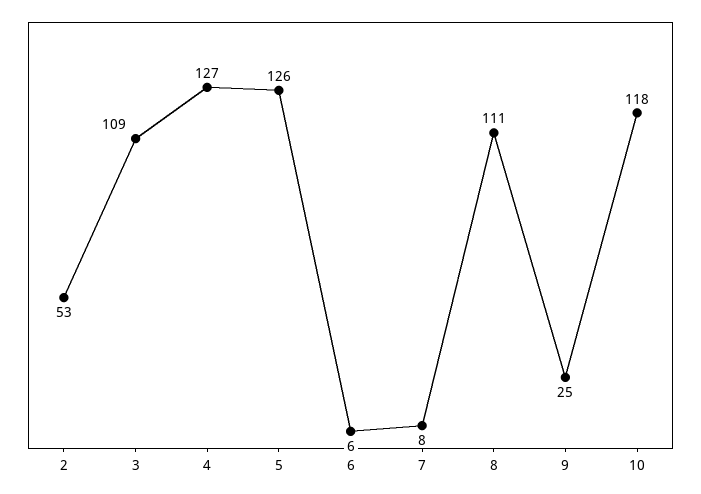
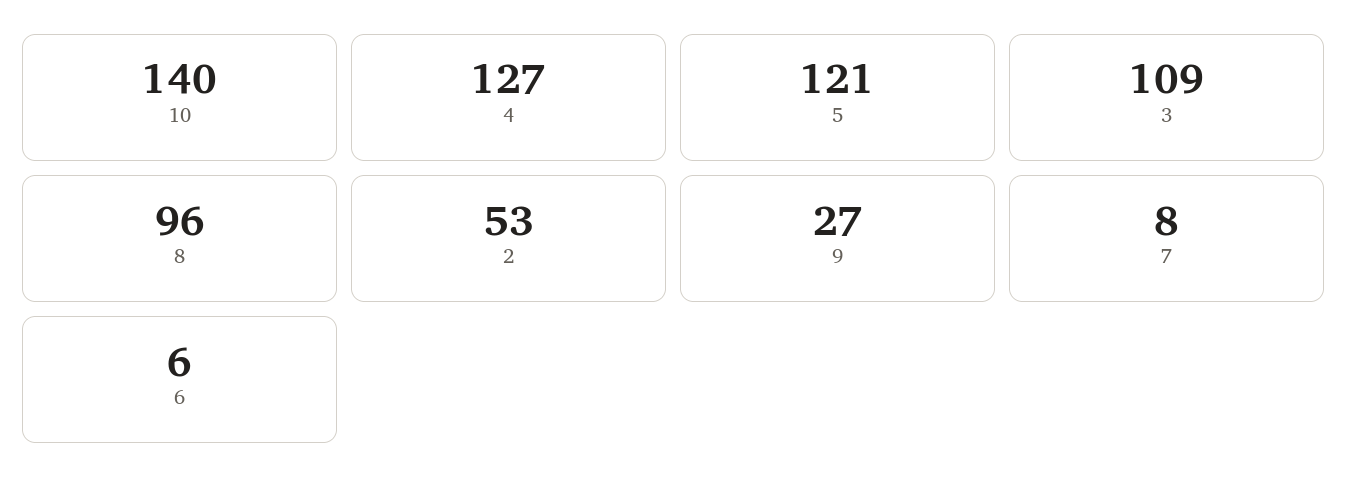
5: 126 -> 121
8: 111 -> 96
9: 25 -> 27
10: 118 -> 140

